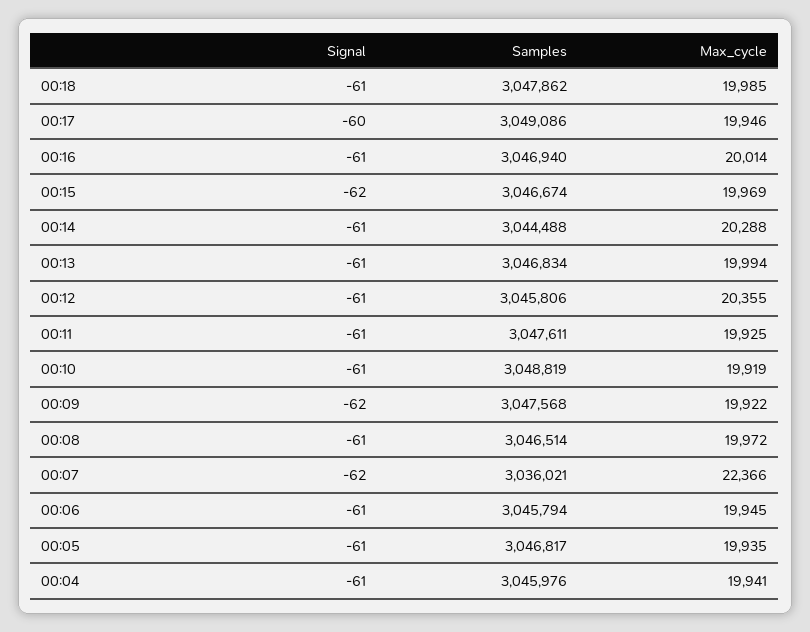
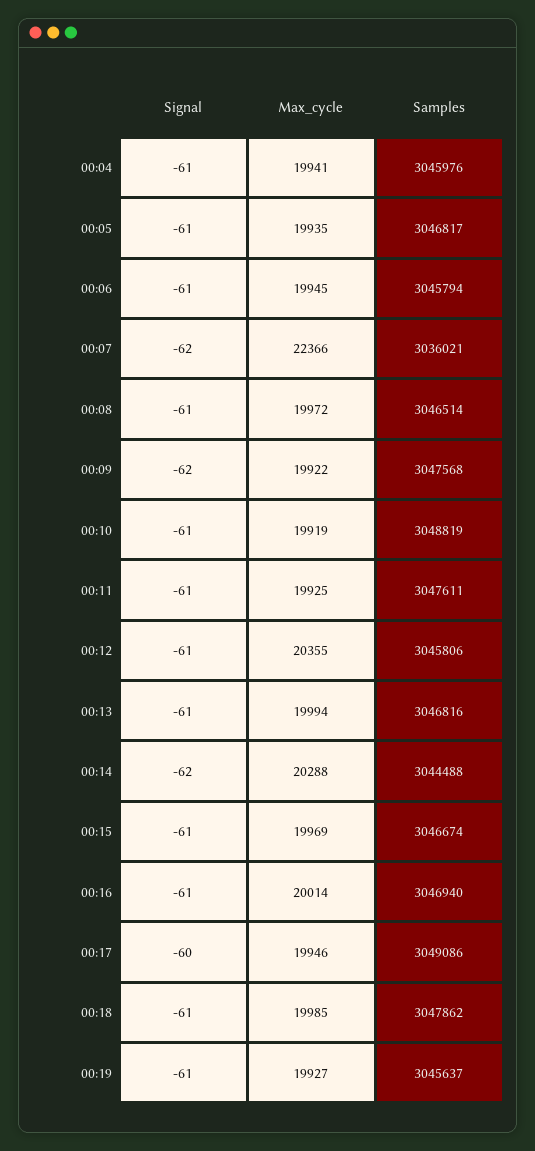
Signal, 00:15: -62 -> -61
Signal, 00:14: -61 -> -62
Samples, 00:13: 3046834 -> 3046816
Signal, 00:19: none -> -61
Max_cycle, 00:19: none -> 19927
Samples, 00:19: none -> 3045637

